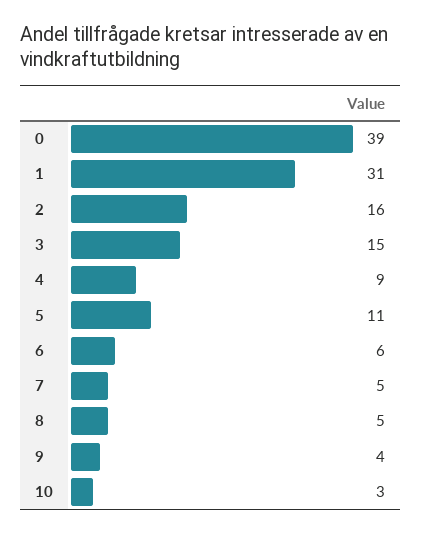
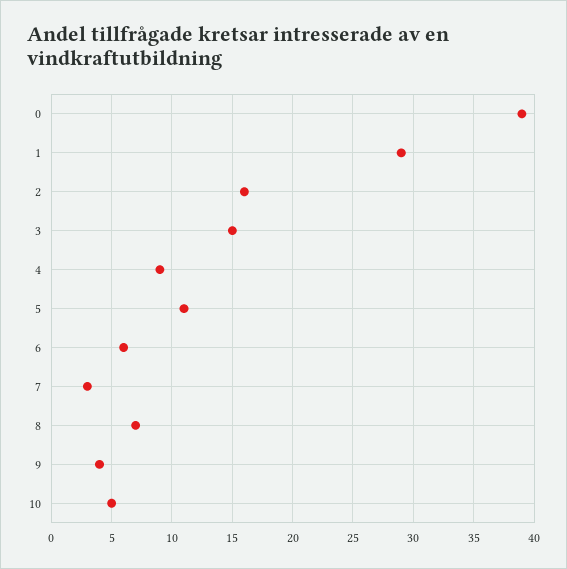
1: 31 -> 29
7: 5 -> 3
8: 5 -> 7
10: 3 -> 5

